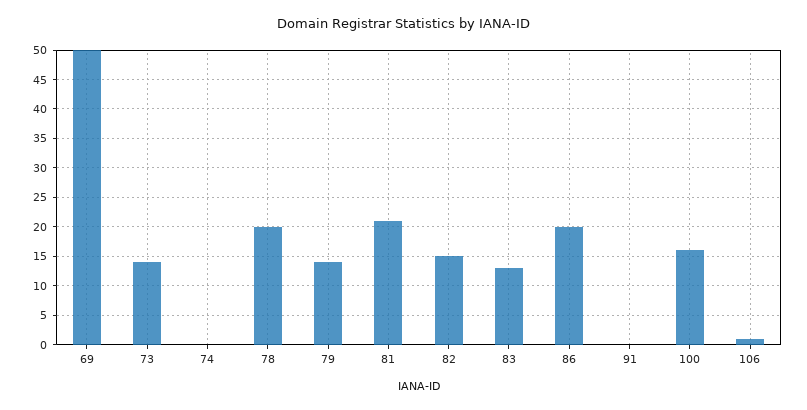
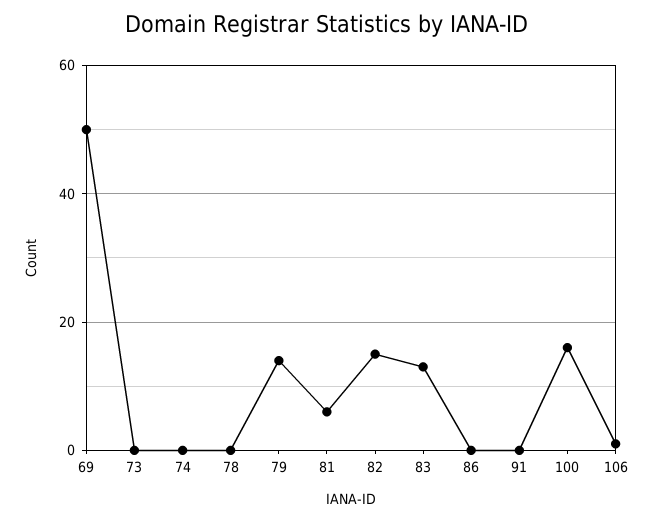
73: 15 -> 0
78: 20 -> 0
81: 20 -> 5
86: 20 -> 0

